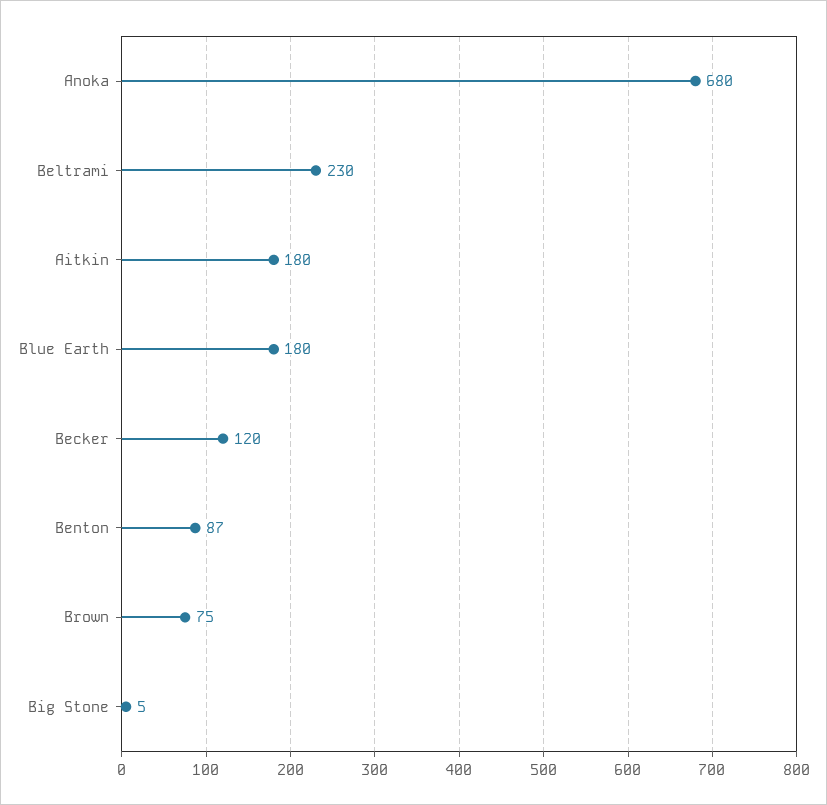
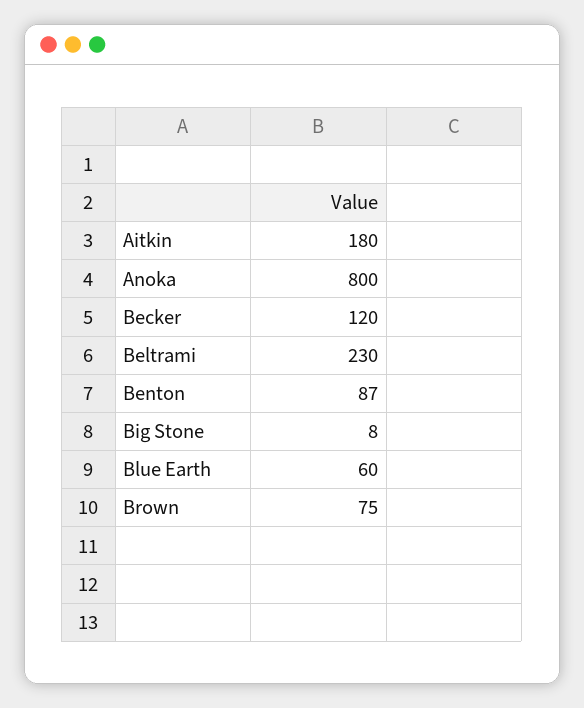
Anoka: 680 -> 800
Blue Earth: 180 -> 60
Big Stone: 5 -> 8

